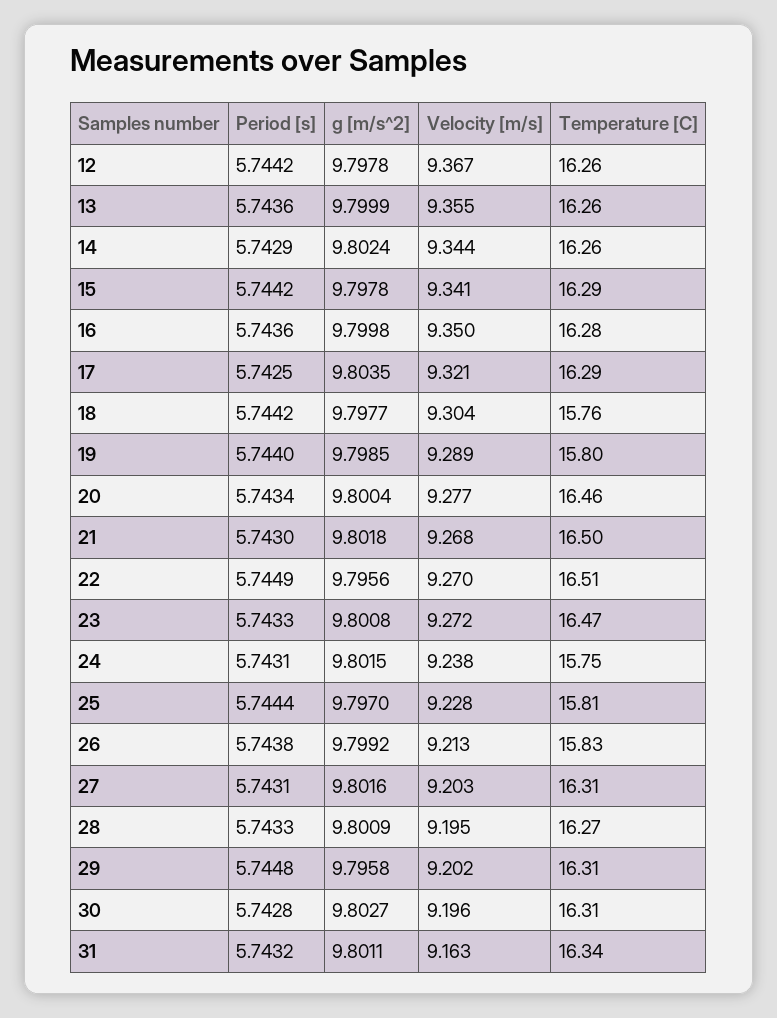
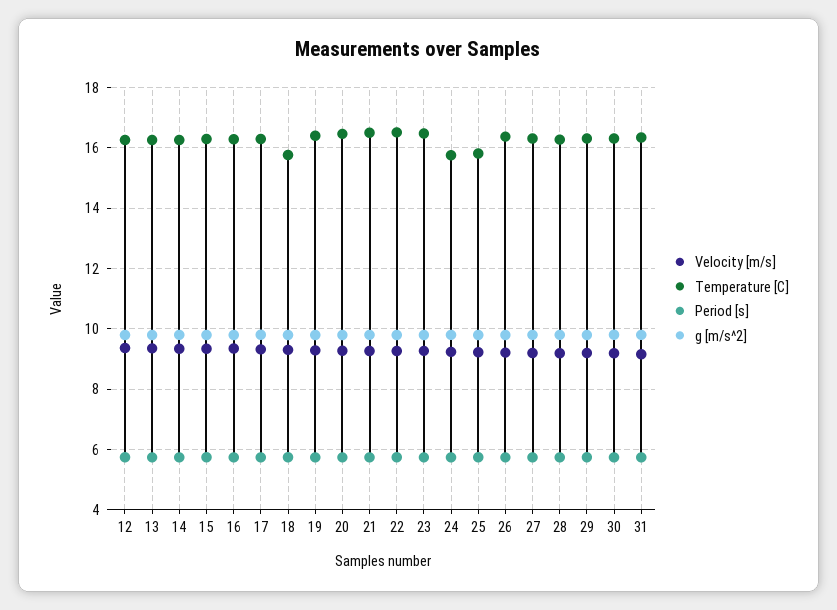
Temperature [C], 19: 15.8 -> 16.4
Temperature [C], 26: 15.83 -> 16.4

